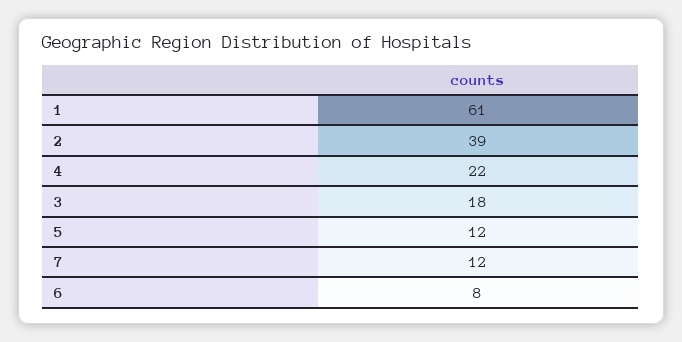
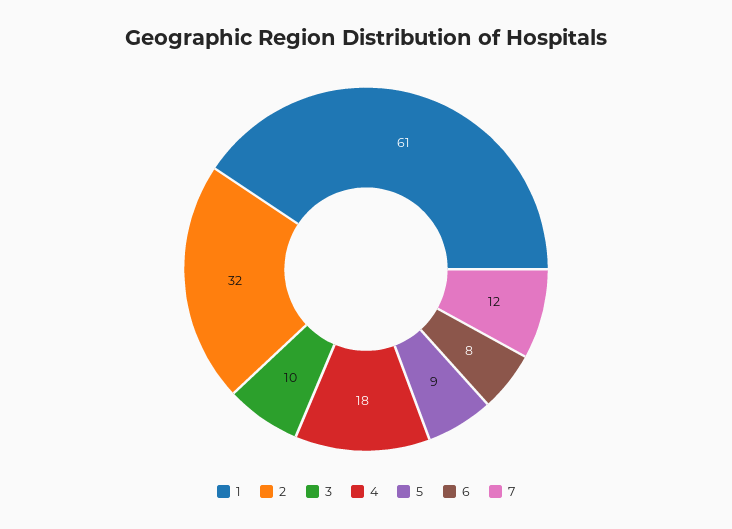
2: 39 -> 32
4: 22 -> 18
3: 18 -> 10
5: 12 -> 9

